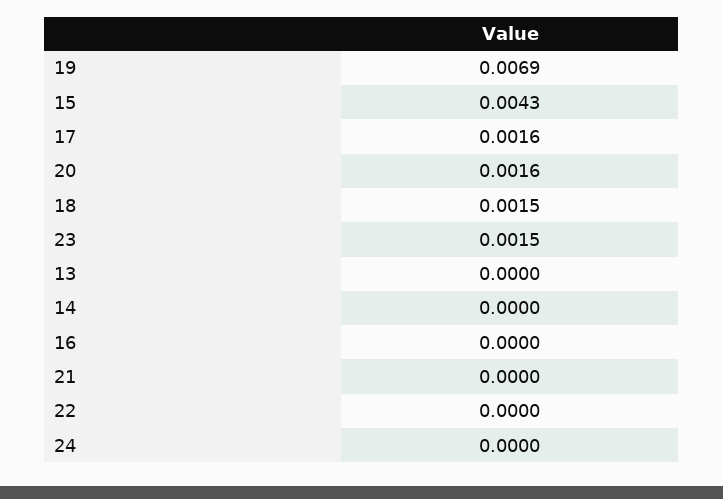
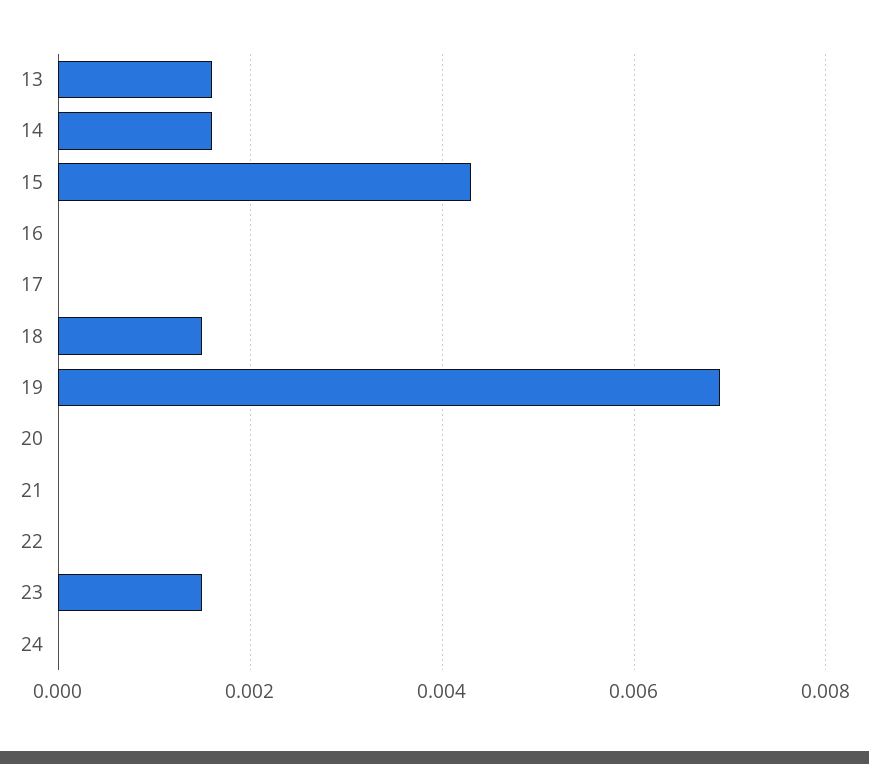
17: 0.0016 -> 0
20: 0.0016 -> 0
13: 0 -> 0.0015
14: 0 -> 0.0015

